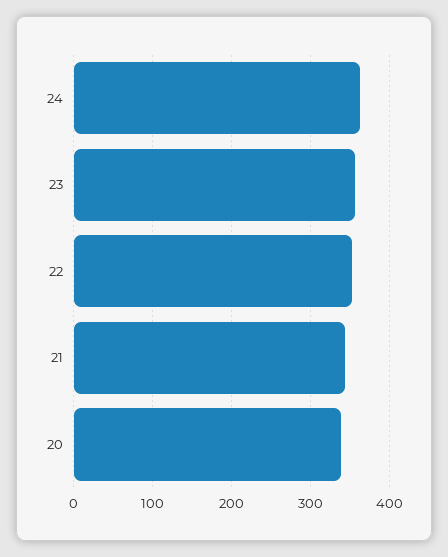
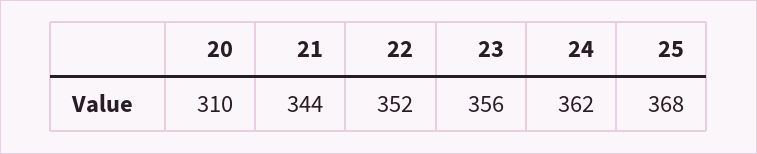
20: 340 -> 310
25: none -> 368

